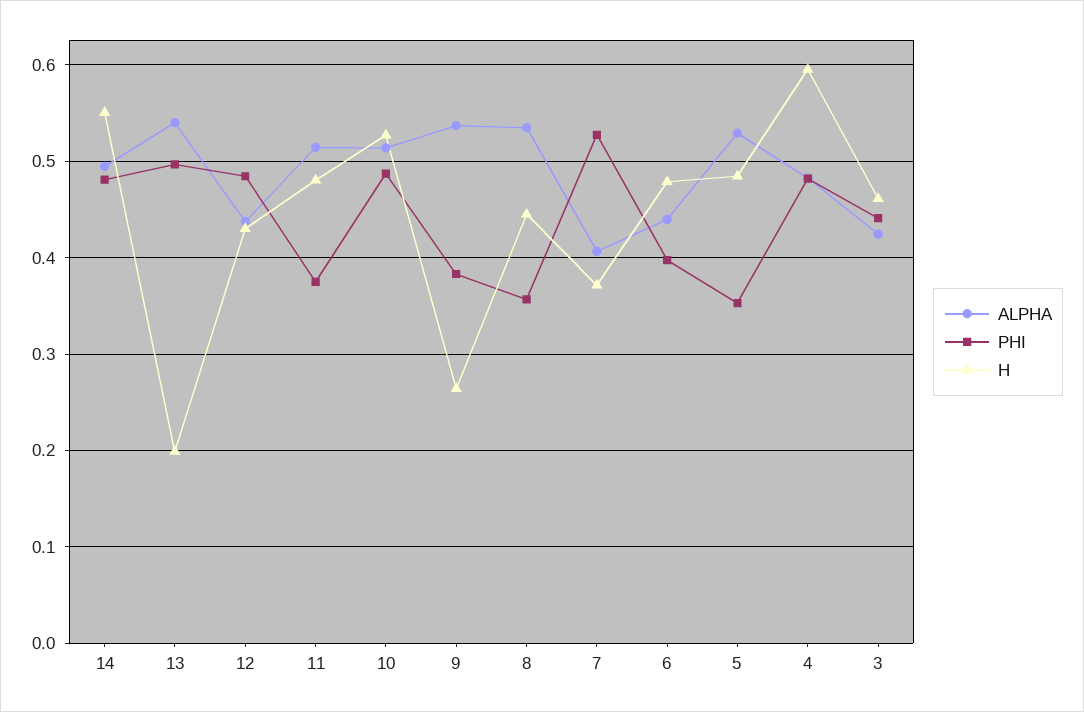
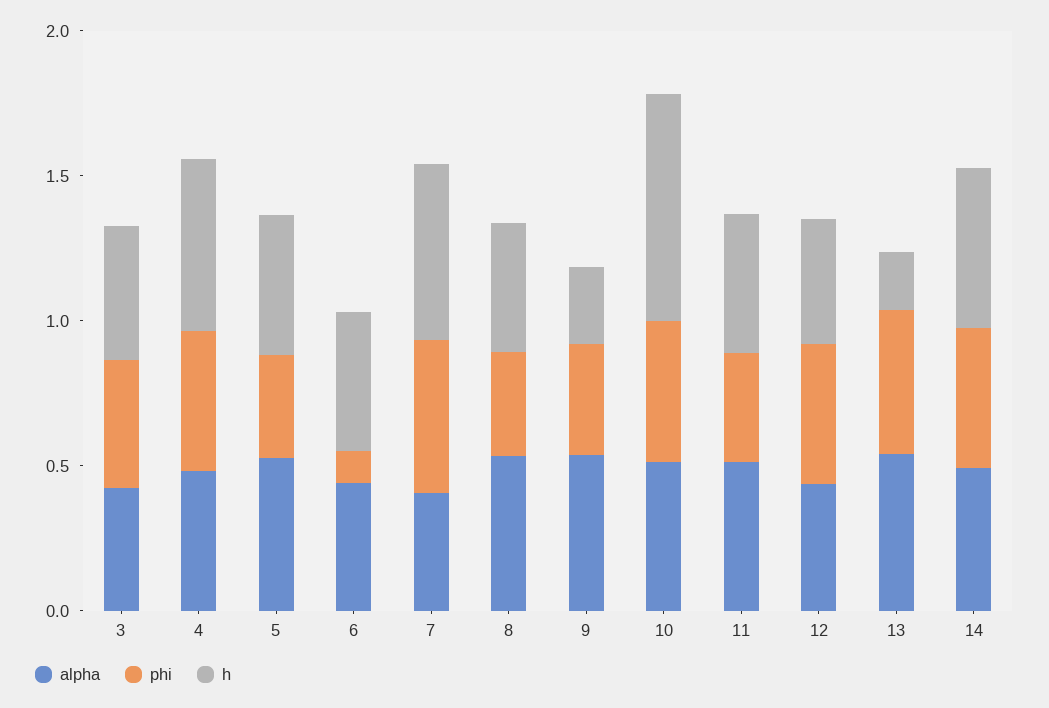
H, 10: 0.53 -> 0.8
H, 7: 0.37 -> 0.6
PHI, 6: 0.4 -> 0.1

